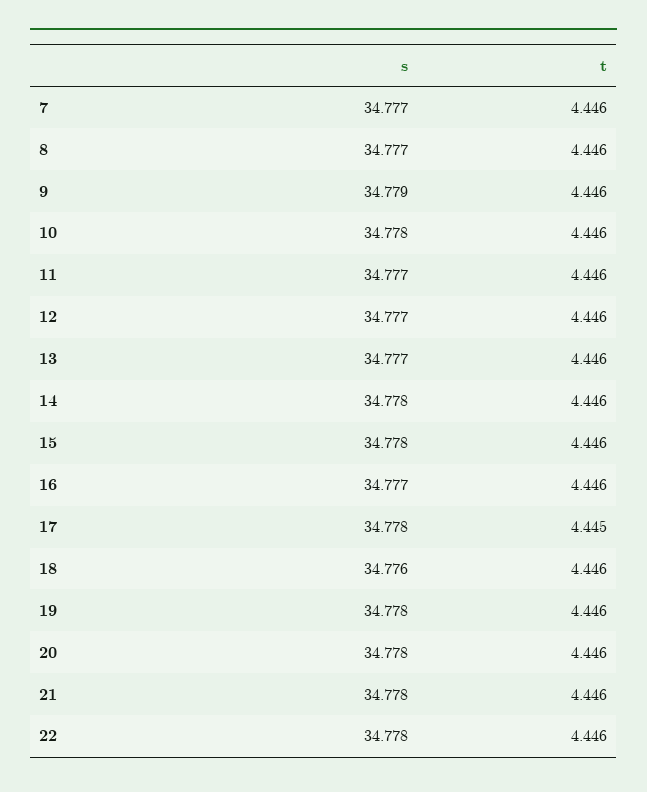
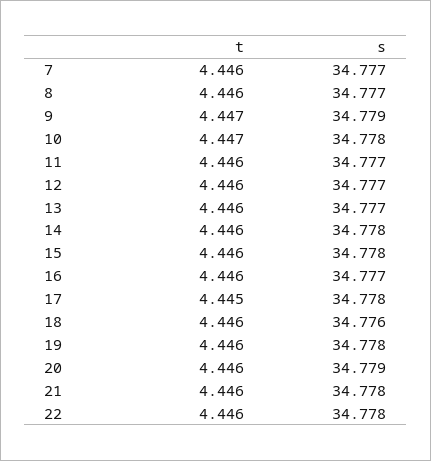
t, 9: 4.446 -> 4.447
t, 10: 4.446 -> 4.447
s, 20: 34.778 -> 34.779

